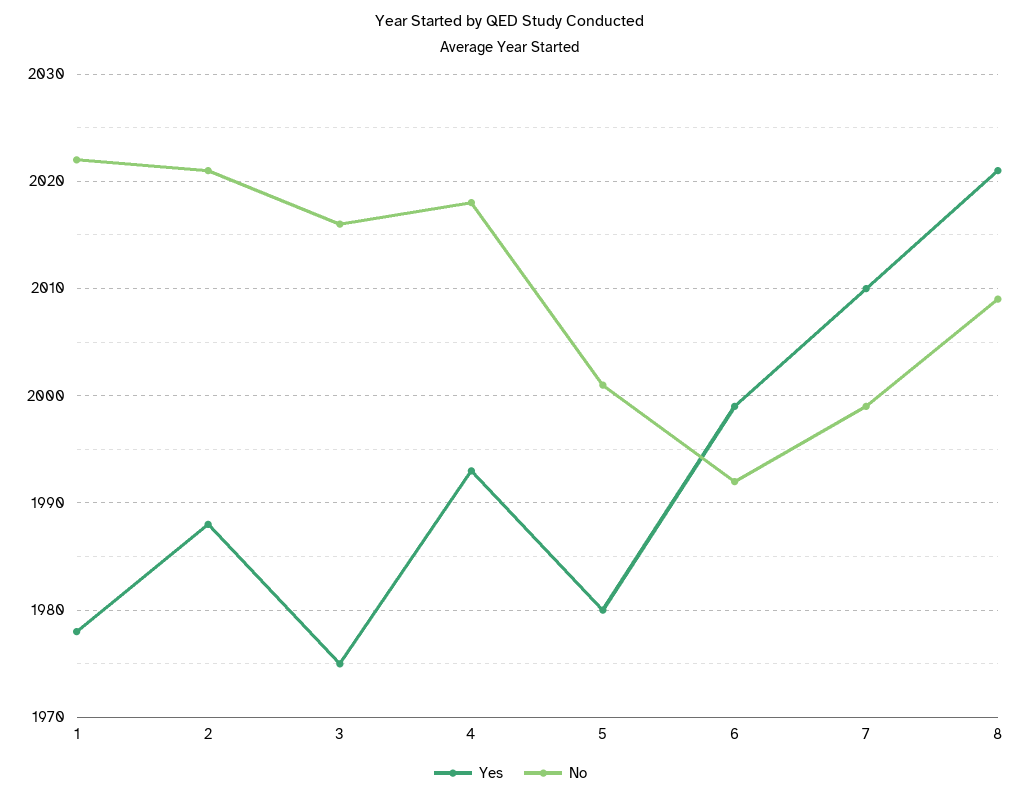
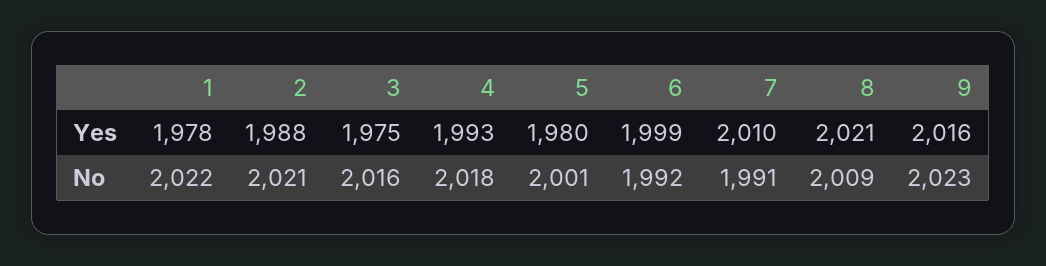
No, 7: 1999 -> 1991
Yes, 9: none -> 2016
No, 9: none -> 2023

